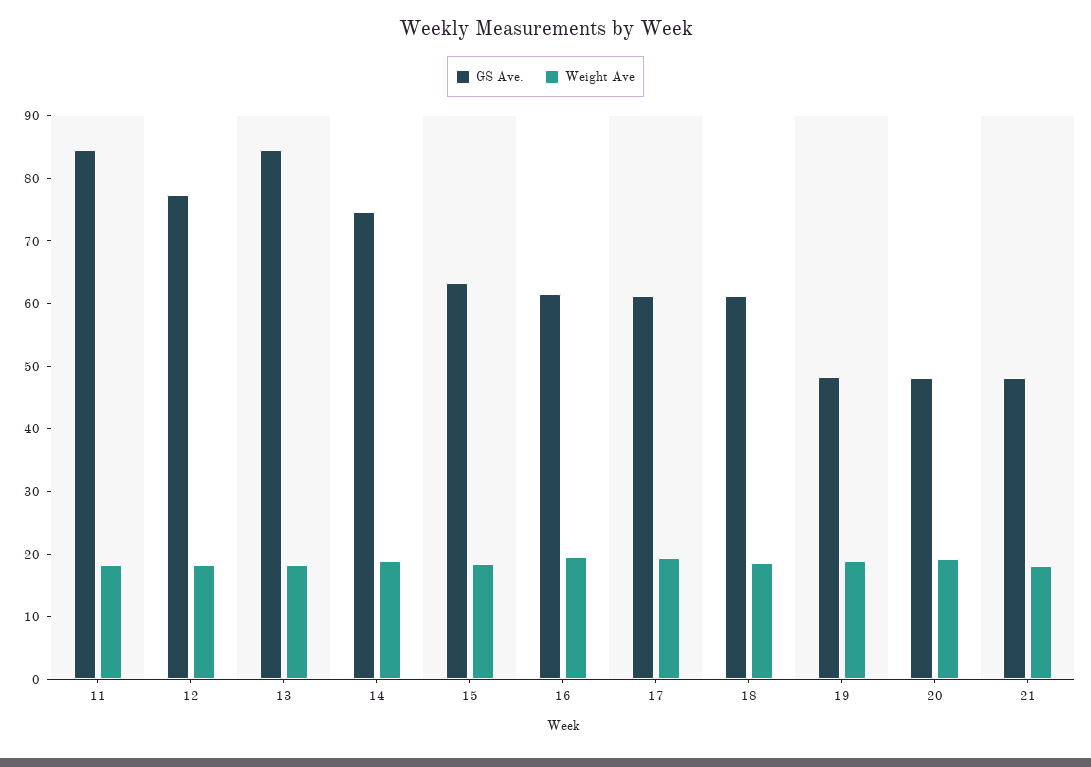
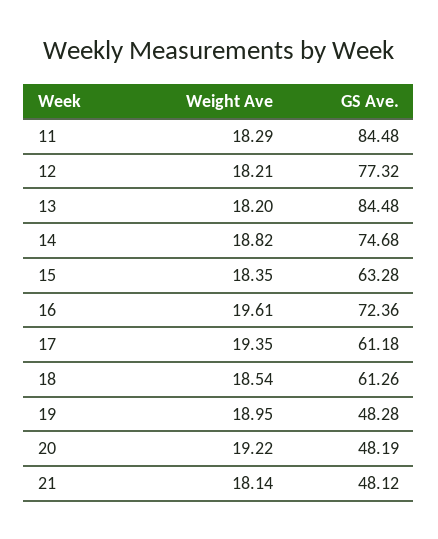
GS Ave., 16: 62 -> 72.36

